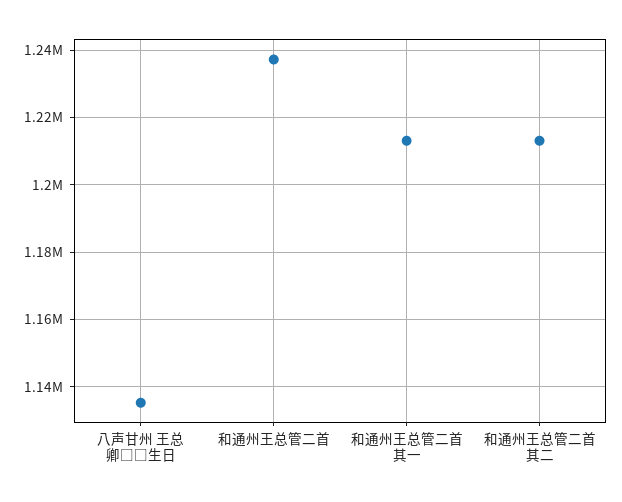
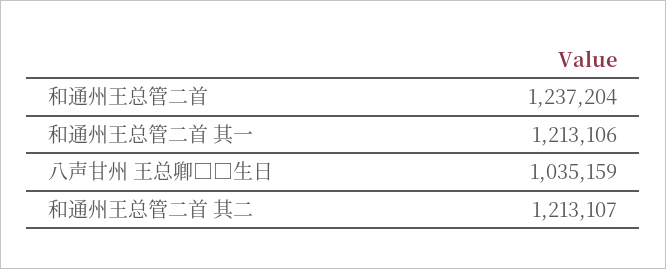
八声甘州 王总卿□□生日: 1136000 -> 1035159

